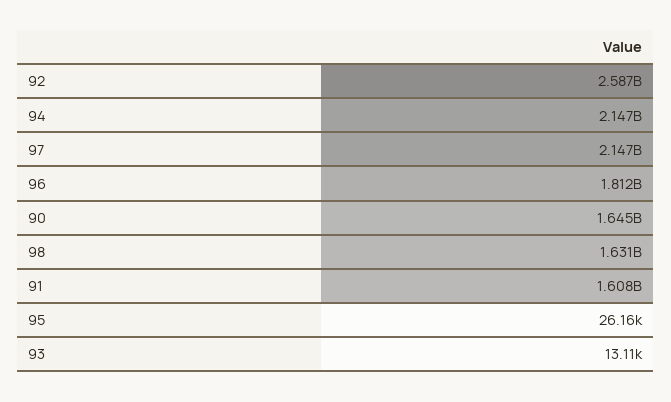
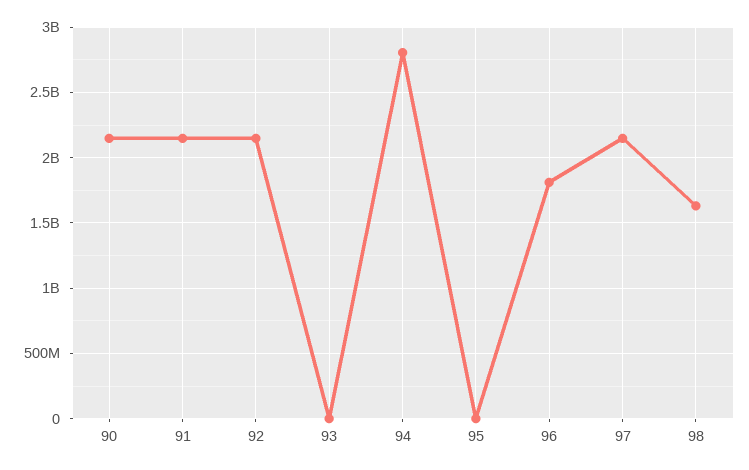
92: 2587000000 -> 2150000000
94: 2147000000 -> 2800000000
90: 1645000000 -> 2150000000
91: 1608000000 -> 2150000000

